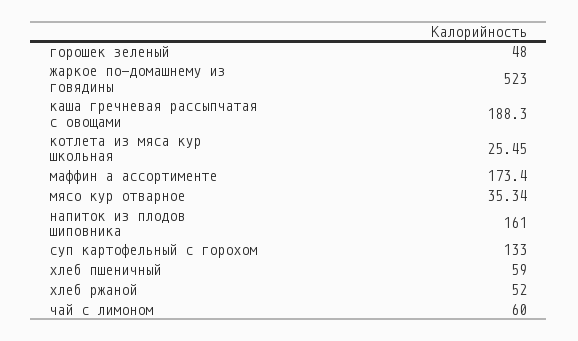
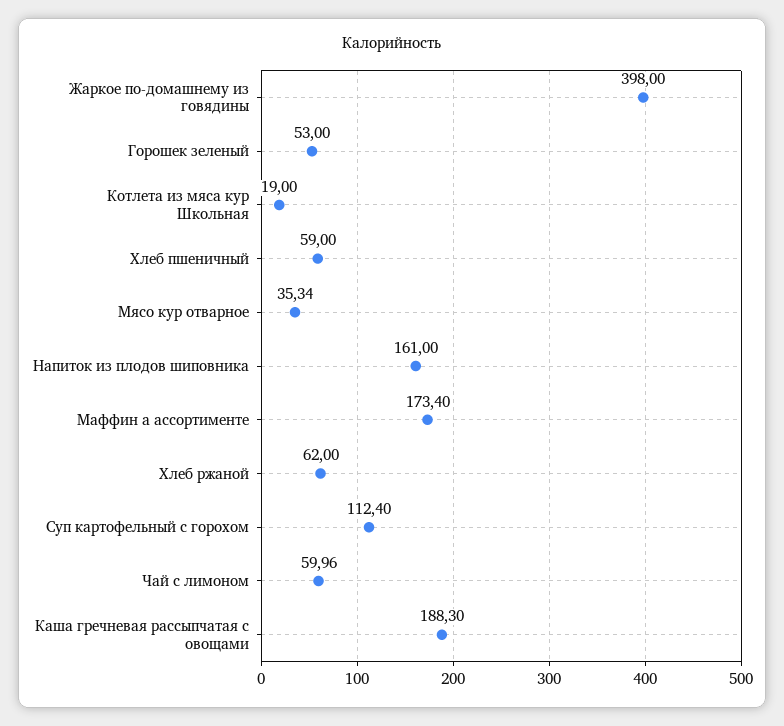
горошек зеленый: 48 -> 53
жаркое по-домашнему из говядины: 523 -> 398
котлета из мяса кур школьная: 25.45 -> 19
суп картофельный с горохом: 133 -> 112.4
хлеб ржаной: 52 -> 62
чай с лимоном: 60 -> 59.96

